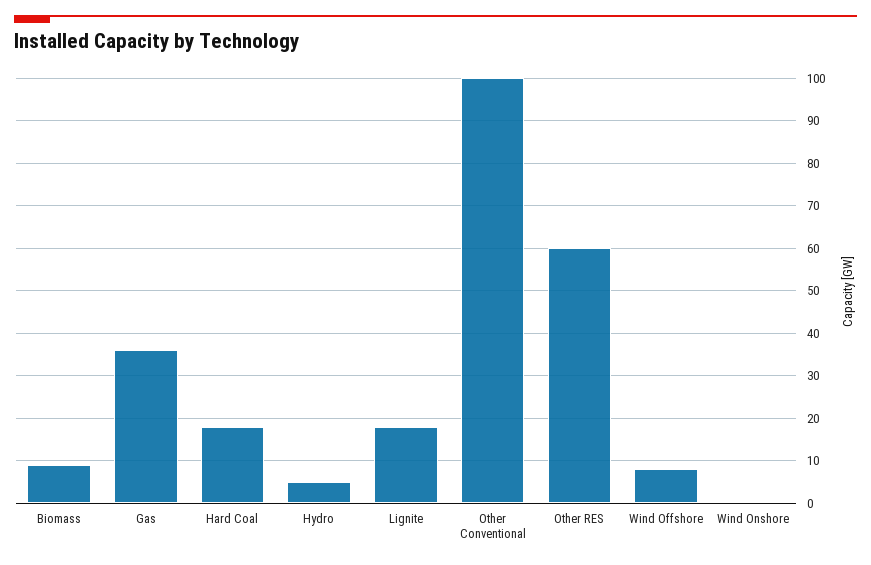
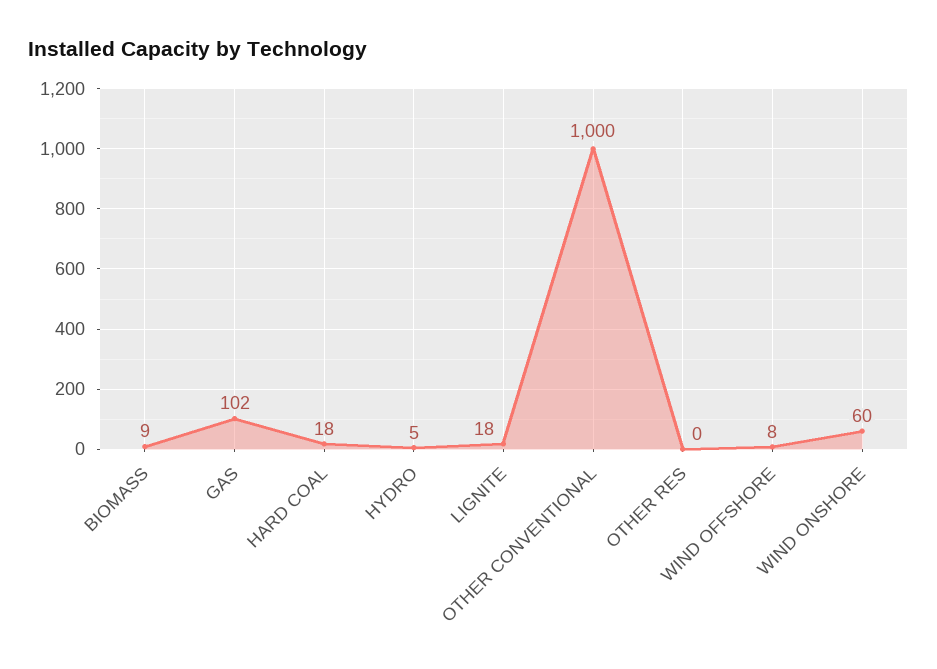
Gas: 35 -> 102
Other Conventional: 100 -> 1000
Other RES: 60 -> 0
Wind Onshore: 0 -> 60

